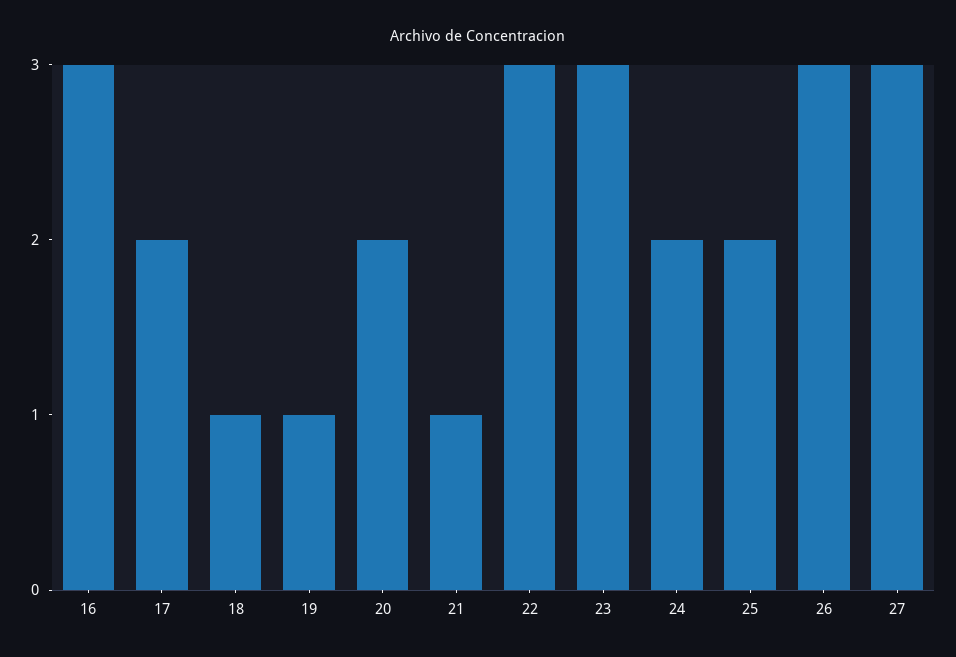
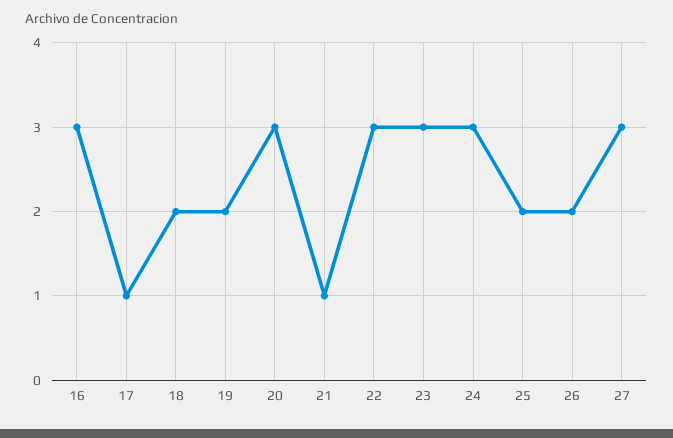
17: 2 -> 1
18: 1 -> 2
19: 1 -> 2
20: 2 -> 3
24: 2 -> 3
26: 3 -> 2

